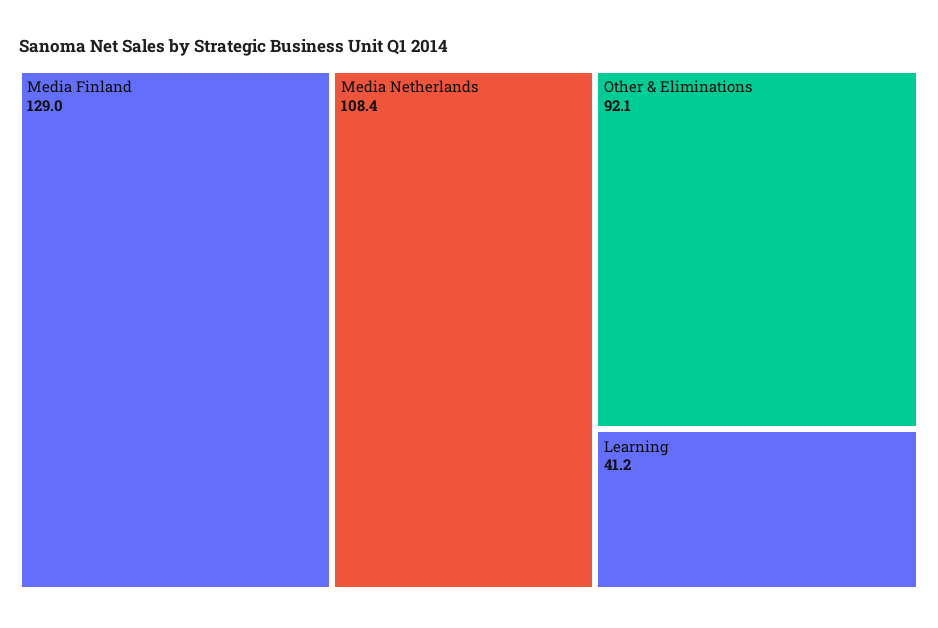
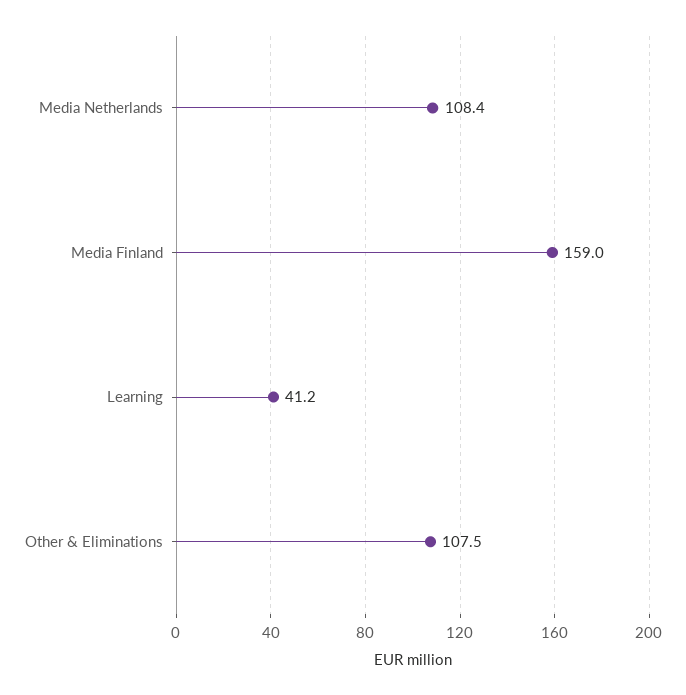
Media Finland: 129 -> 159
Other & Eliminations: 92.1 -> 107.5

